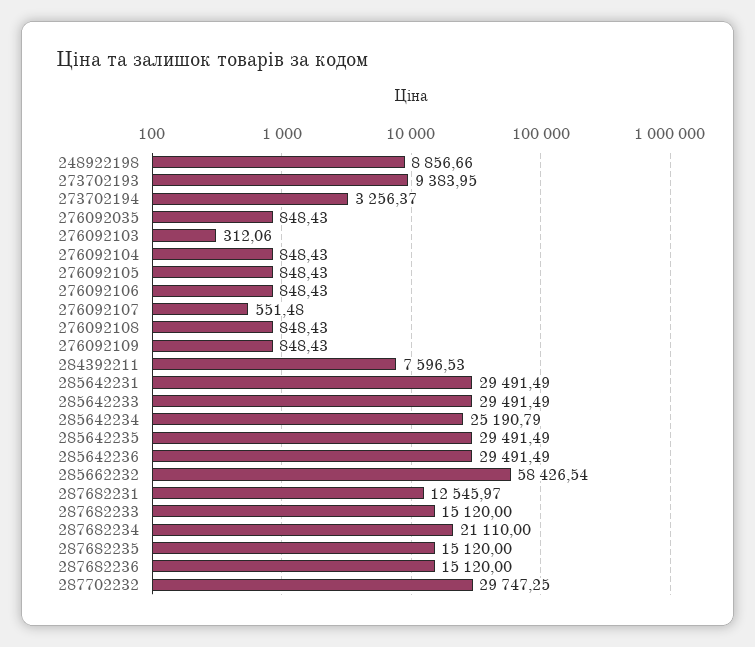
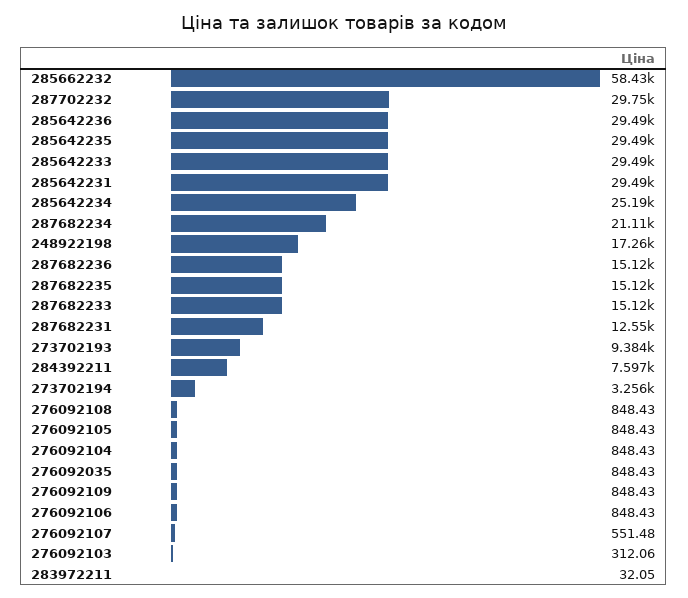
248922198: 8856.66 -> 17260
283972211: none -> 32.05

